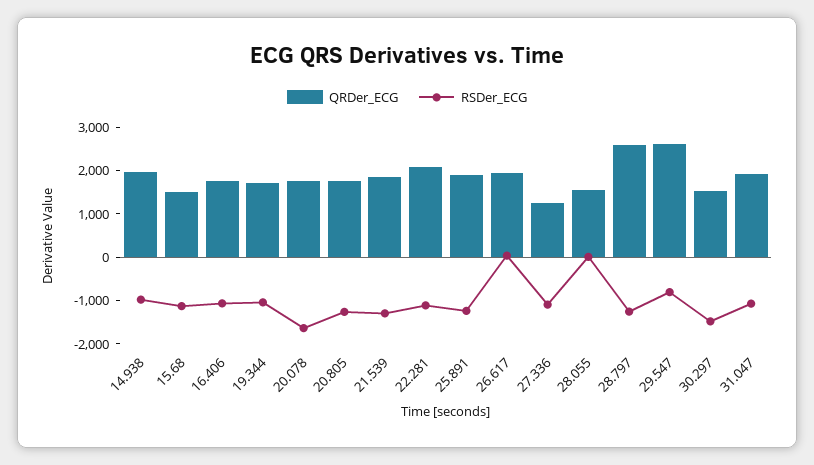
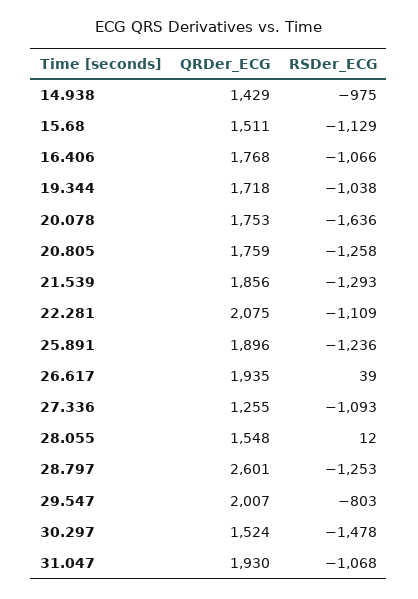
QRDer_ECG, 14.938: 2000 -> 1429
QRDer_ECG, 29.547: 2600 -> 2007

